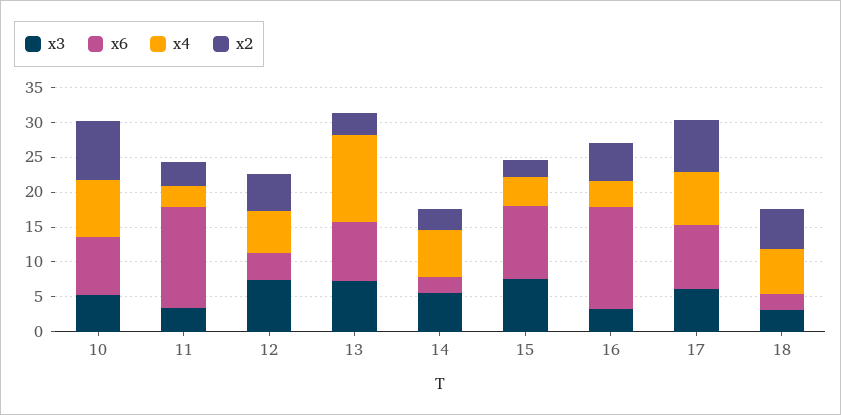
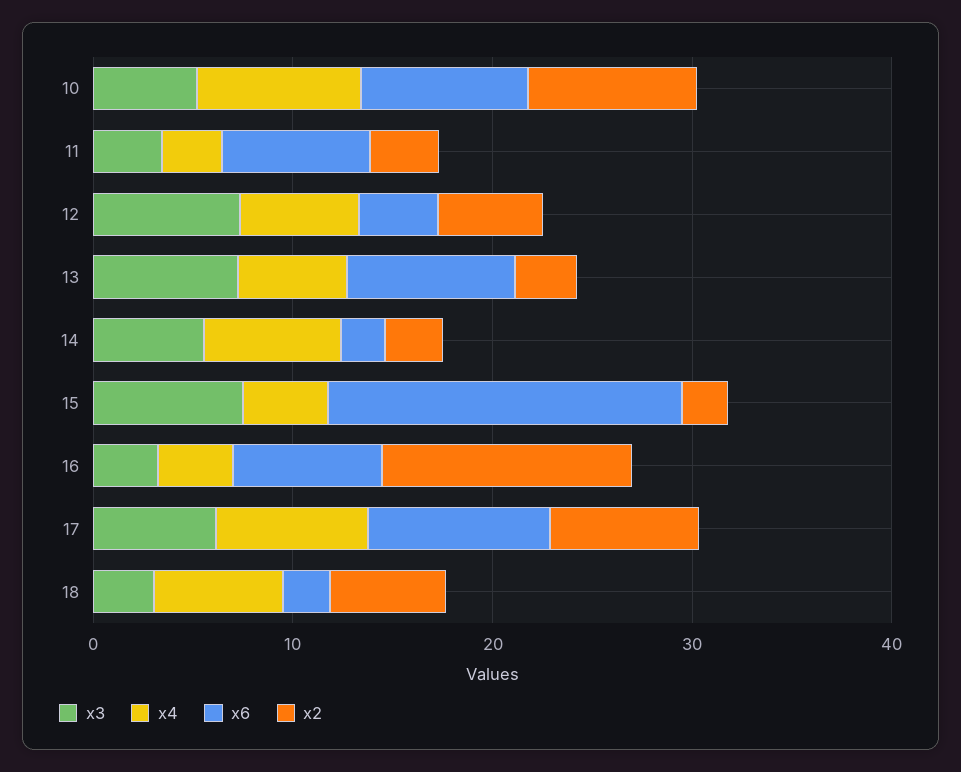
x6, 11: 15 -> 8
x4, 13: 12.5 -> 6
x6, 15: 10 -> 18
x6, 16: 15 -> 8
x2, 16: 5 -> 12

